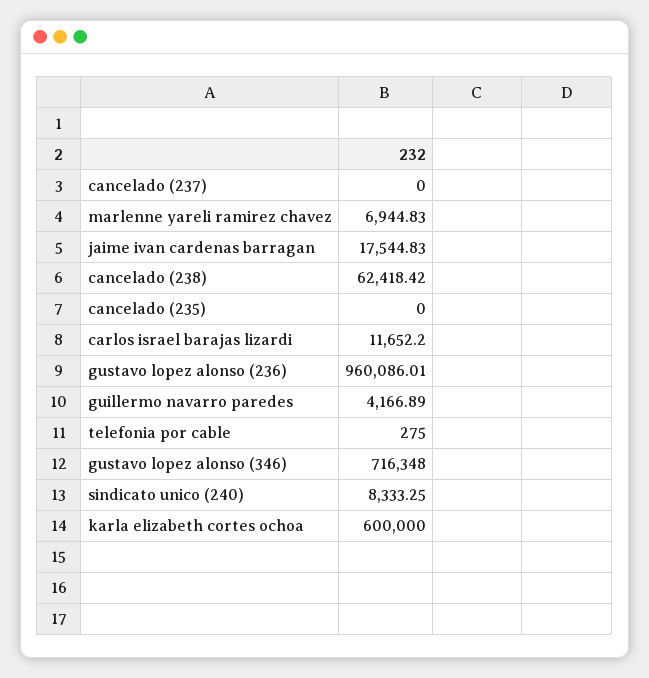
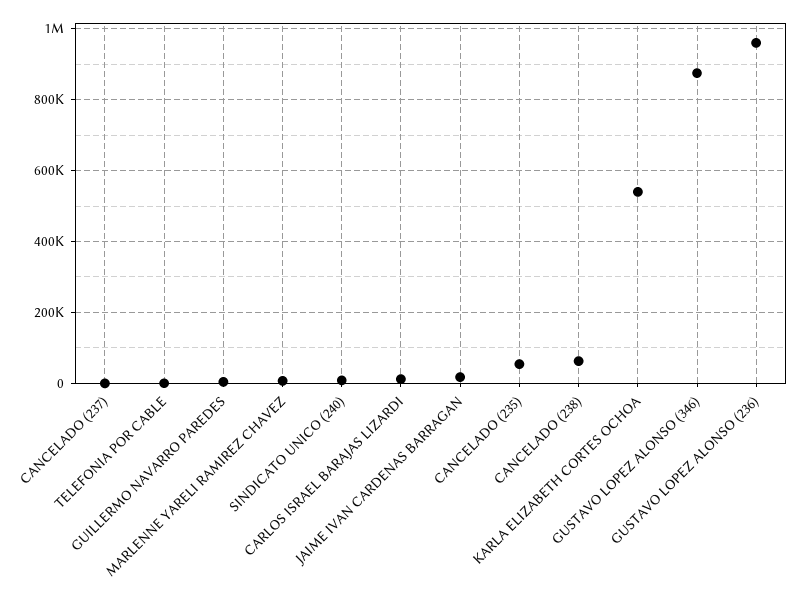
cancelado (235): 0 -> 60000
gustavo lopez alonso (346): 716348 -> 880000
karla elizabeth cortes ochoa: 600000 -> 540000

